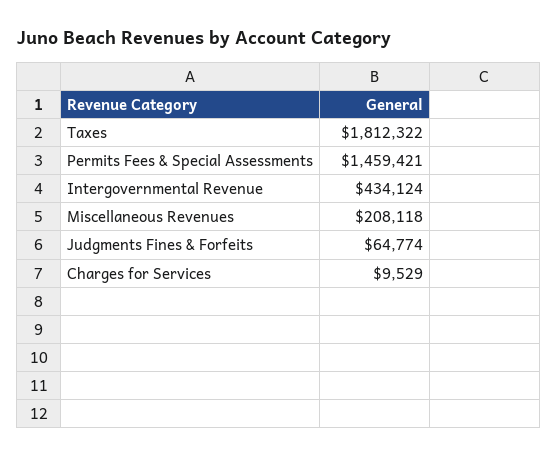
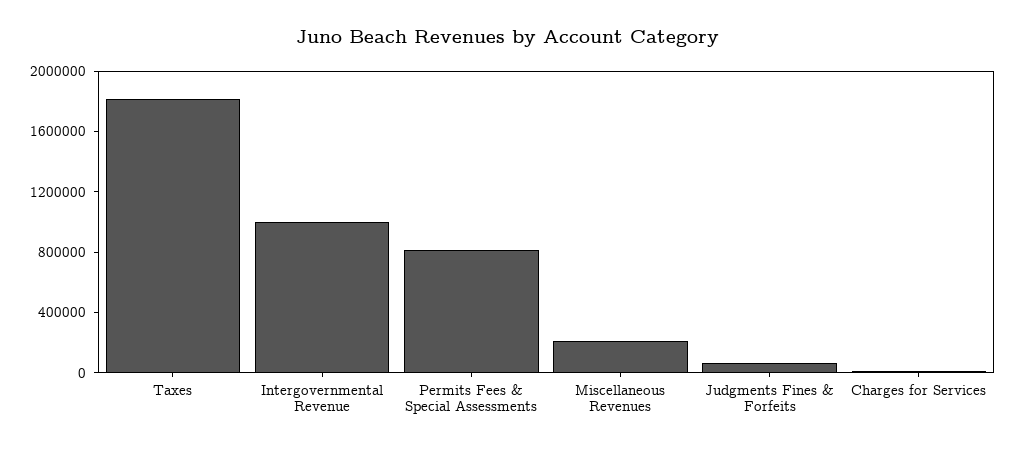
Permits Fees & Special Assessments: 1459421 -> 800000
Intergovernmental Revenue: 434124 -> 1000000

